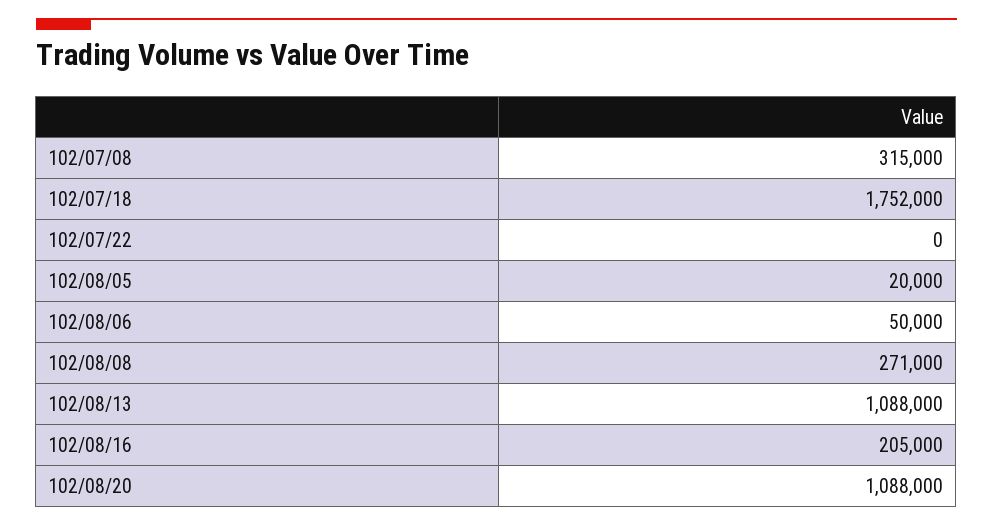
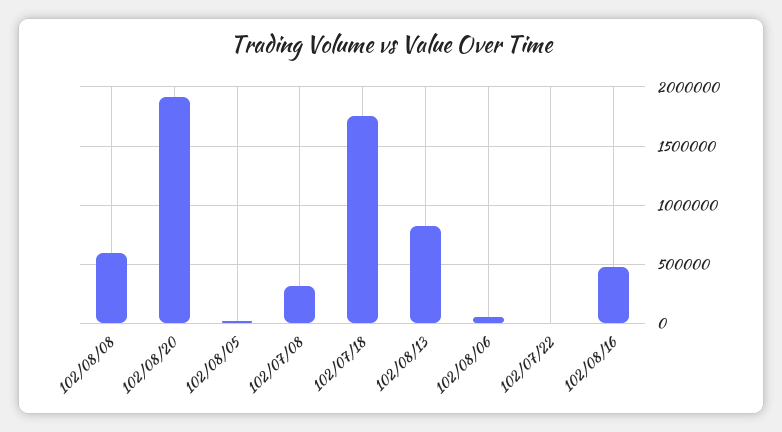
102/08/08: 271000 -> 600000
102/08/13: 1088000 -> 800000
102/08/16: 205000 -> 500000
102/08/20: 1088000 -> 1900000

